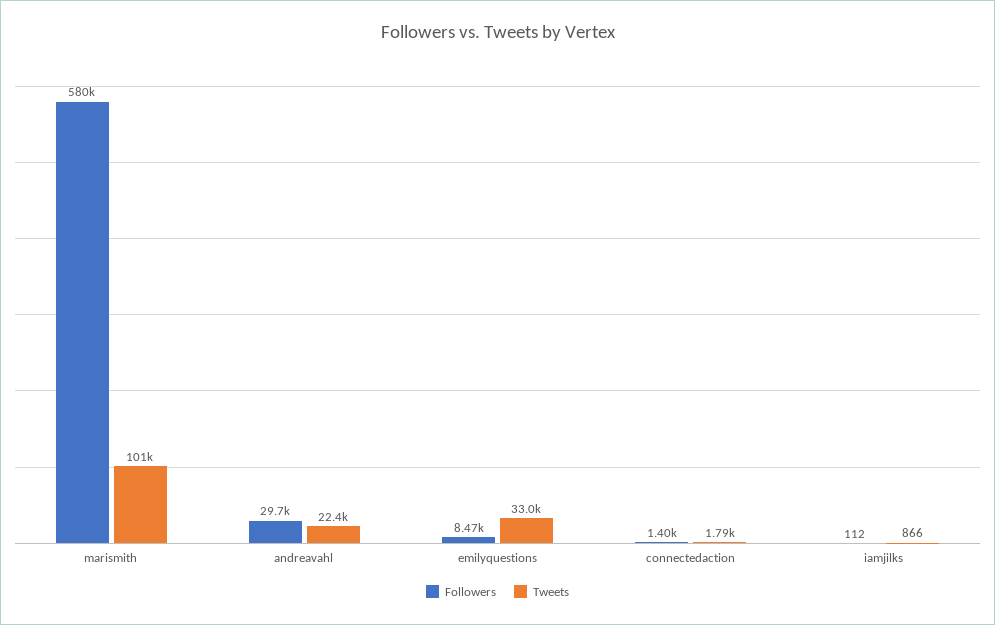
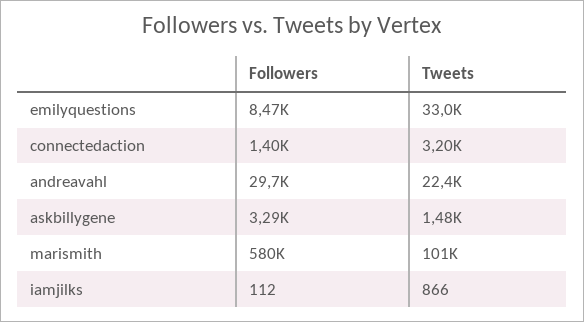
Tweets, connectedaction: 1790 -> 3200
Followers, askbillygene: none -> 3290
Tweets, askbillygene: none -> 1480

